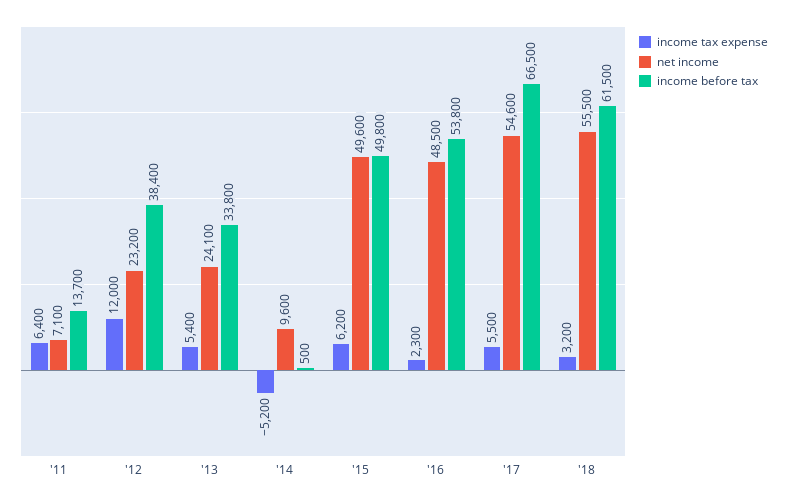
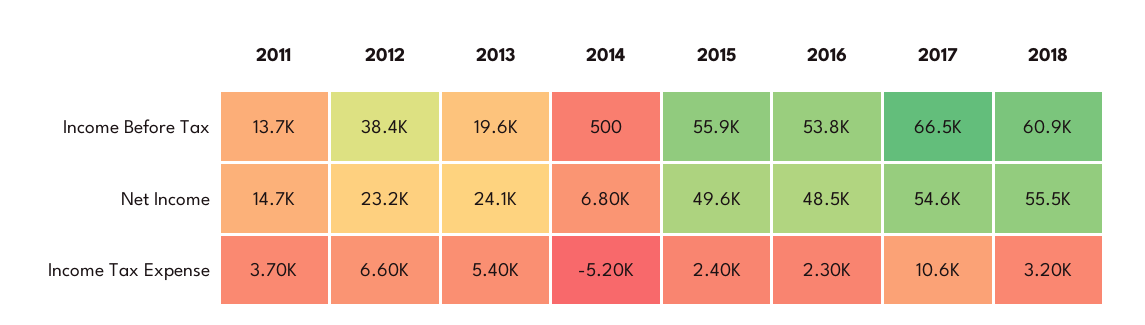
income tax expense, '11: 6400 -> 3700
net income, '11: 7100 -> 14700
income tax expense, '12: 12000 -> 6600
income before tax, '13: 33800 -> 19600
net income, '14: 9600 -> 6800
income tax expense, '15: 6200 -> 2400
income before tax, '15: 49800 -> 55900
income tax expense, '17: 5500 -> 10600
income before tax, '18: 61500 -> 60900

